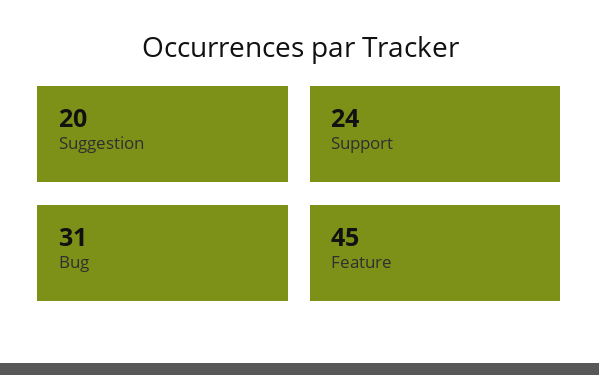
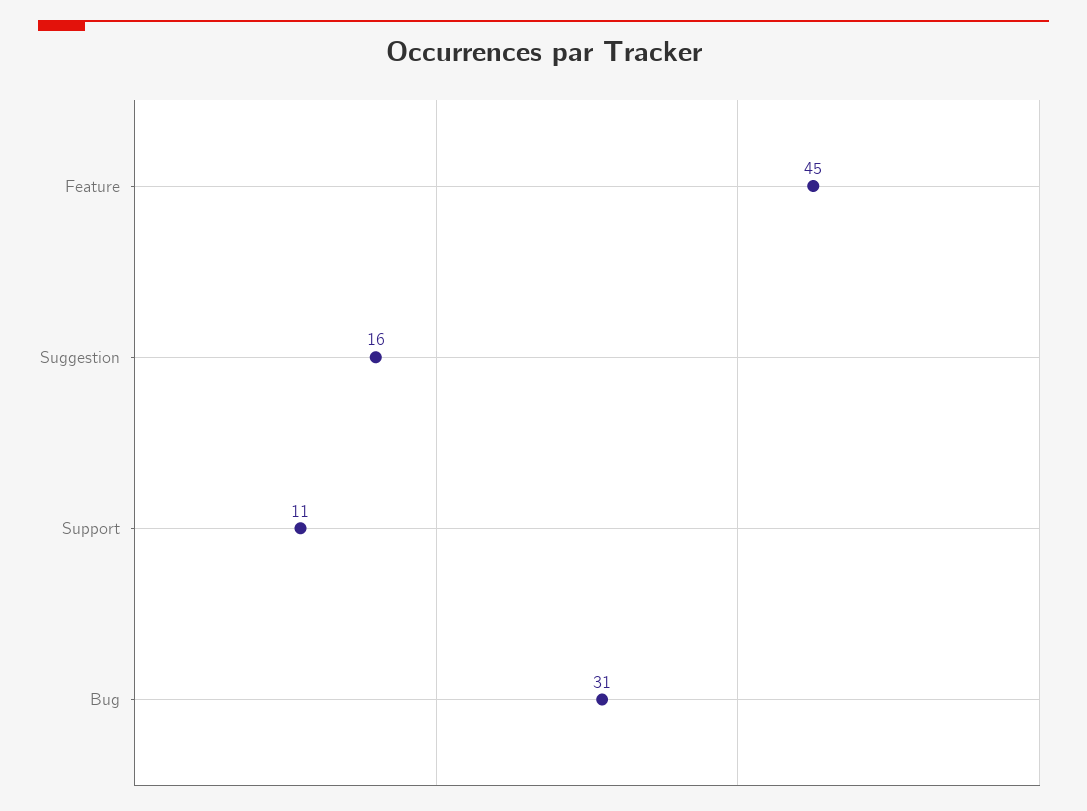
Suggestion: 20 -> 16
Support: 24 -> 11

